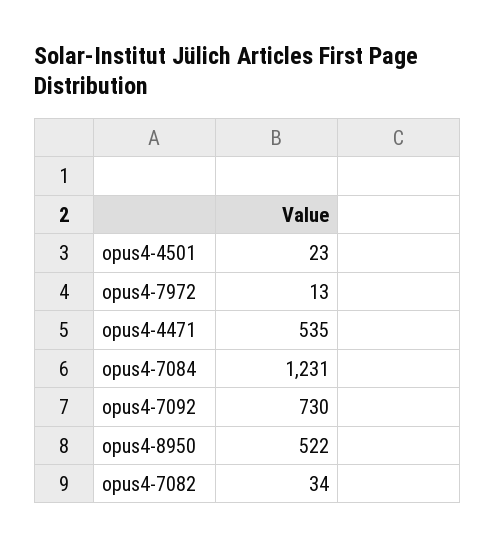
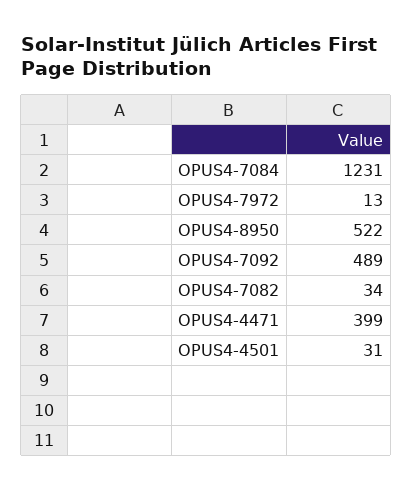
opus4-4501: 23 -> 31
opus4-4471: 535 -> 399
opus4-7092: 730 -> 489

